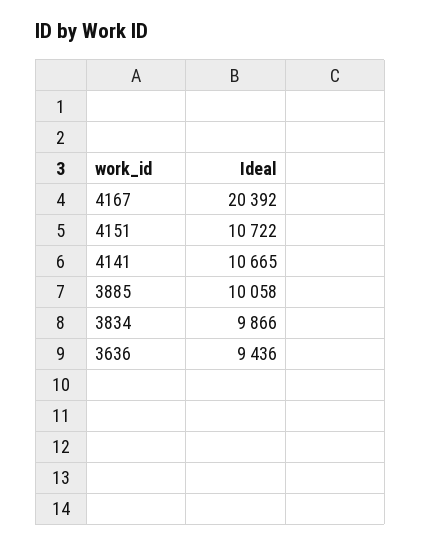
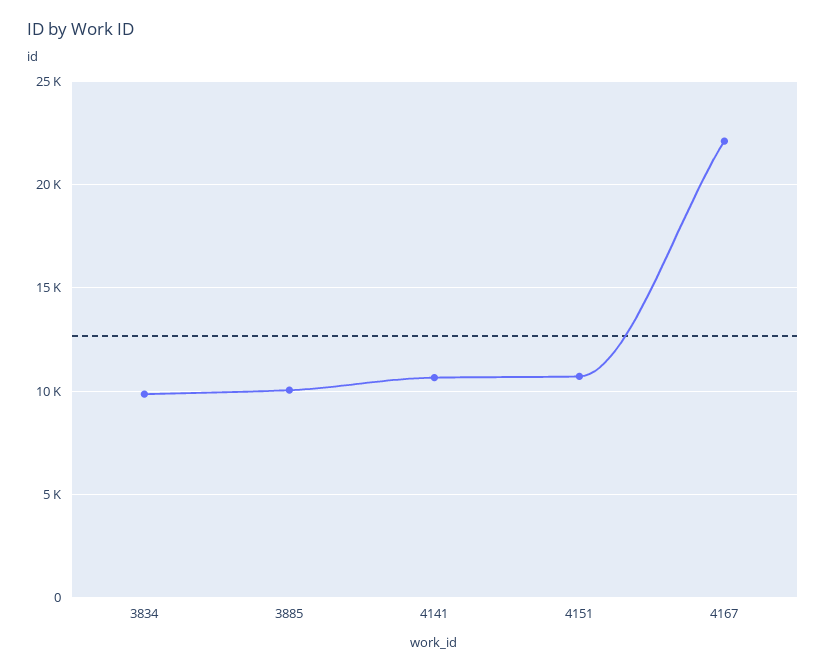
4167: 20392 -> 22000
3636: 9436 -> none

